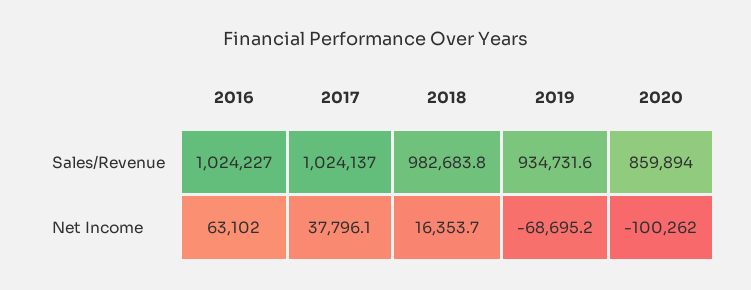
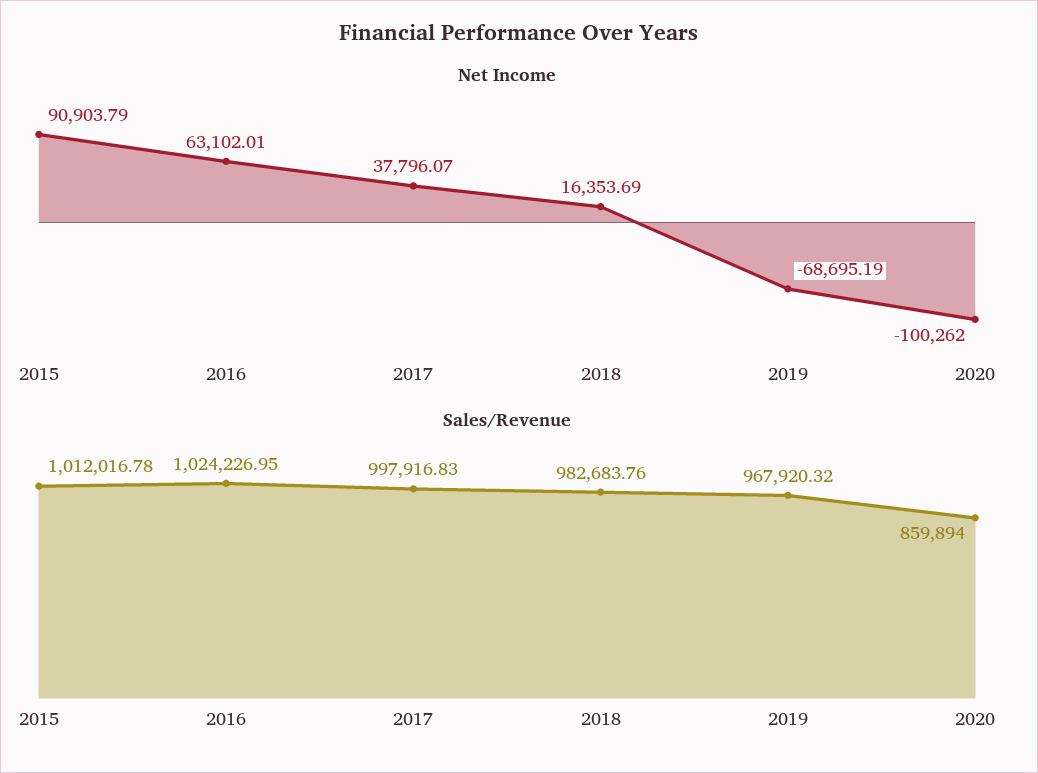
Sales/Revenue, 2017: 1024137 -> 997916.83
Sales/Revenue, 2019: 934731.6 -> 967920.32
Net Income, 2015: none -> 90903.79
Sales/Revenue, 2015: none -> 1012016.78

